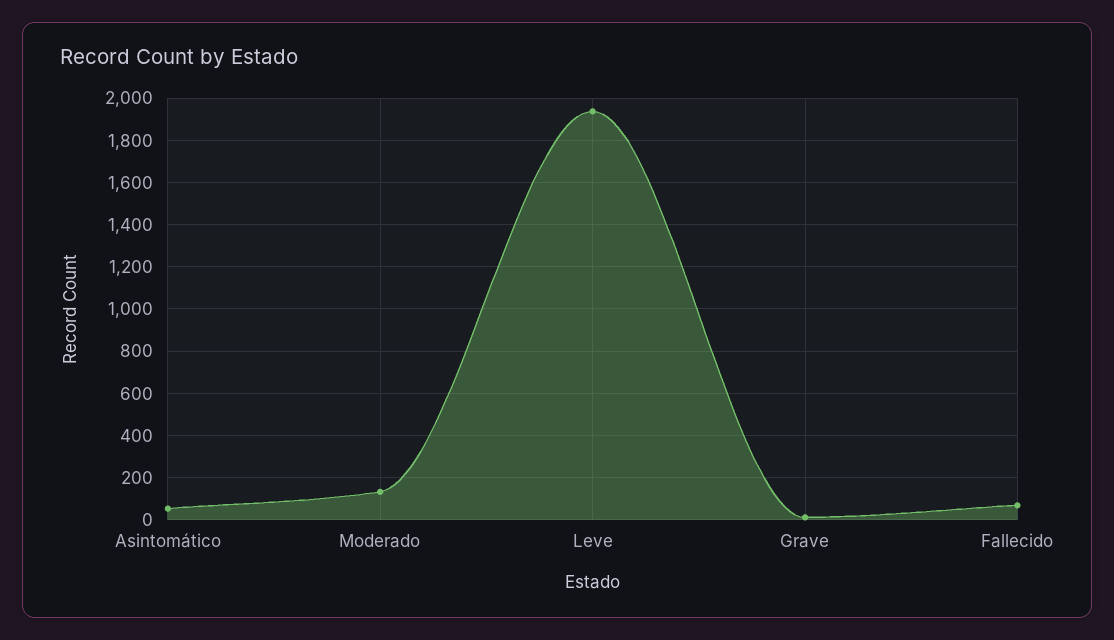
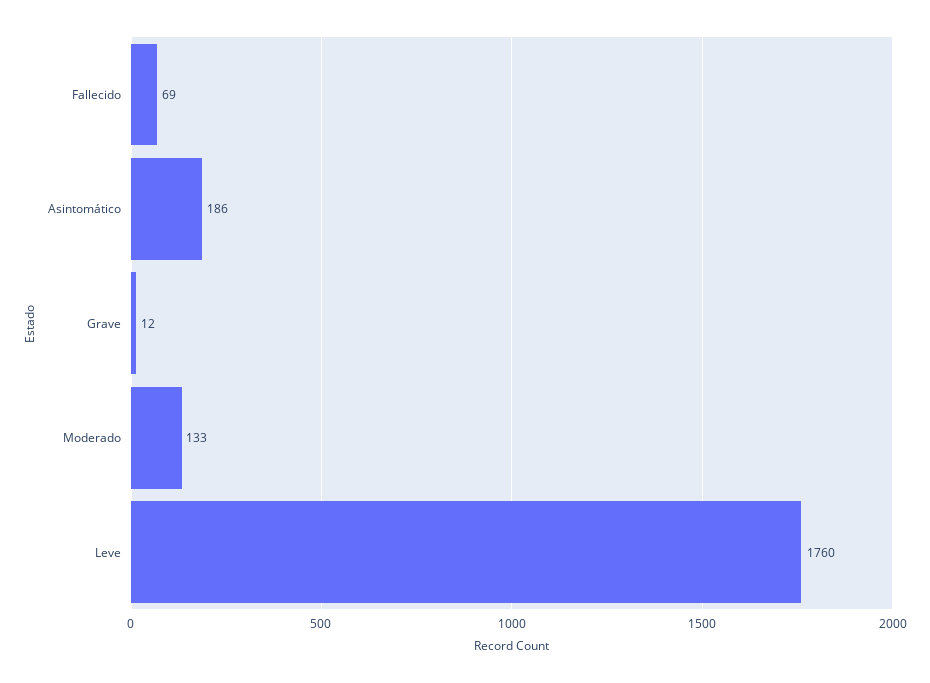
Asintomático: 50 -> 186
Leve: 1950 -> 1760

